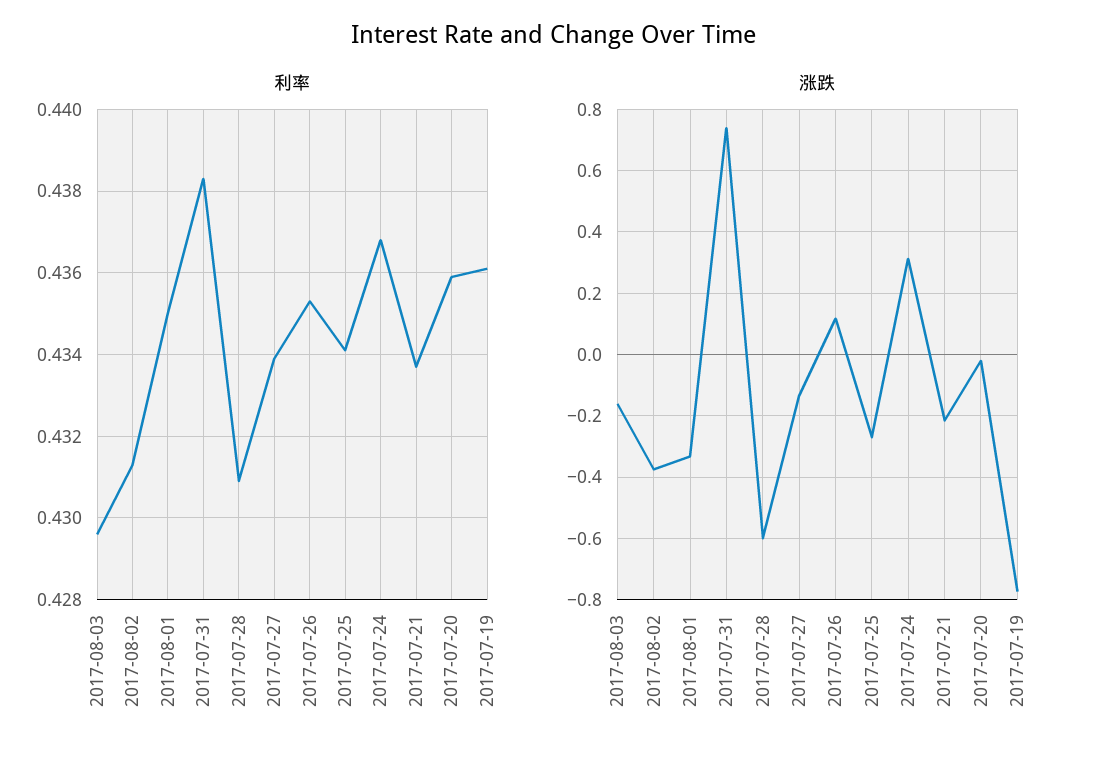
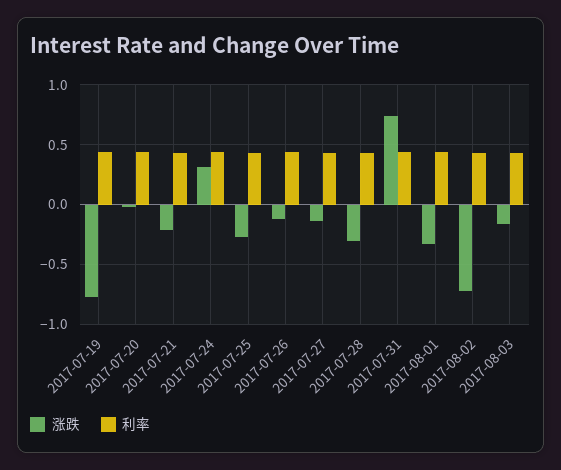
涨跌, 2017-08-02: -0.38 -> -0.7
涨跌, 2017-07-28: -0.6 -> -0.3
涨跌, 2017-07-26: 0.12 -> -0.1

